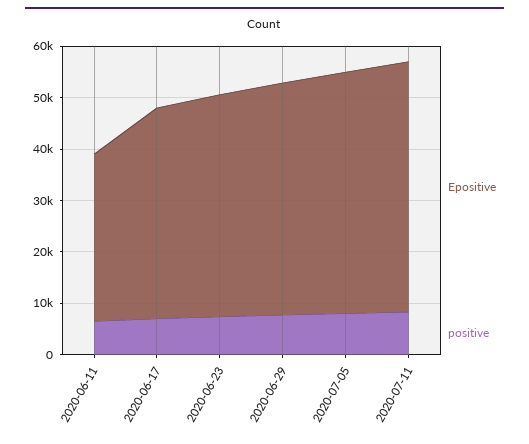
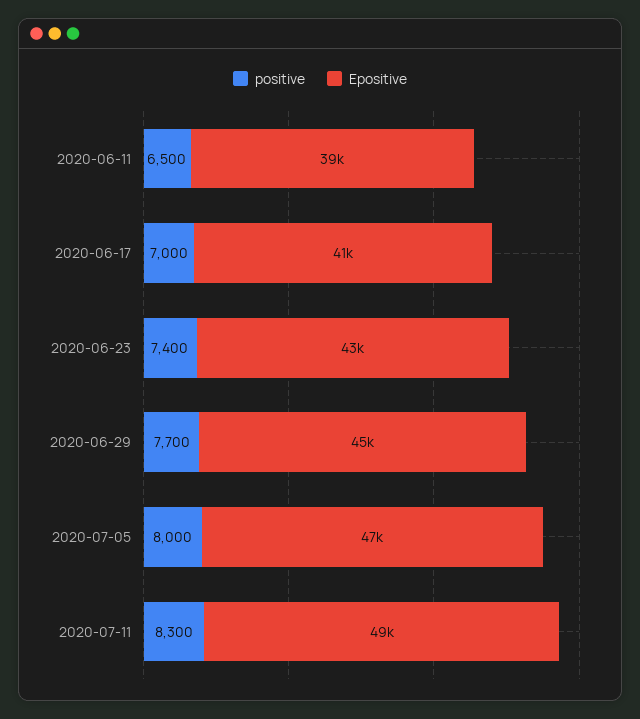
Epositive, 2020-06-11: 32000 -> 39000

